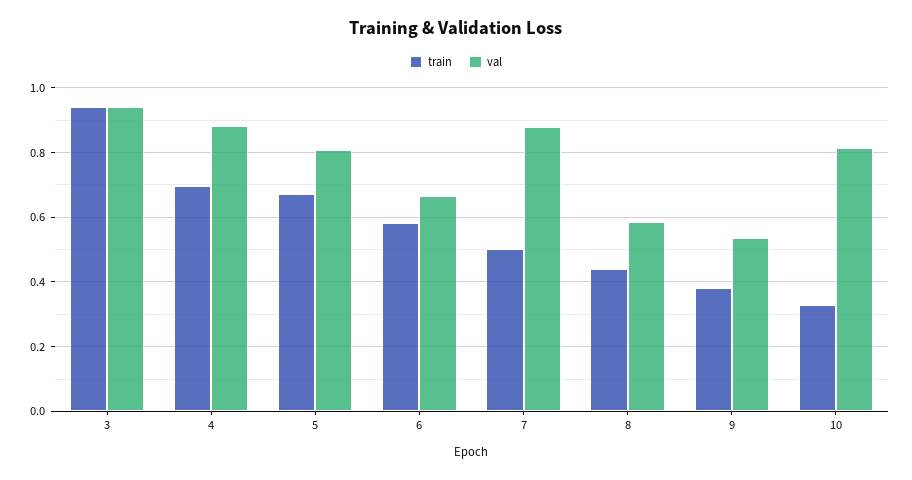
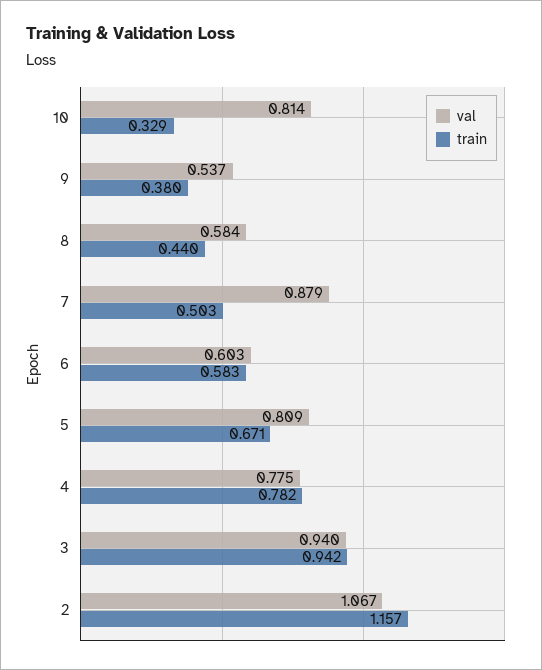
train, 4: 0.7 -> 0.782
val, 4: 0.88 -> 0.775
val, 6: 0.66 -> 0.603
val, 2: none -> 1.067
train, 2: none -> 1.157

